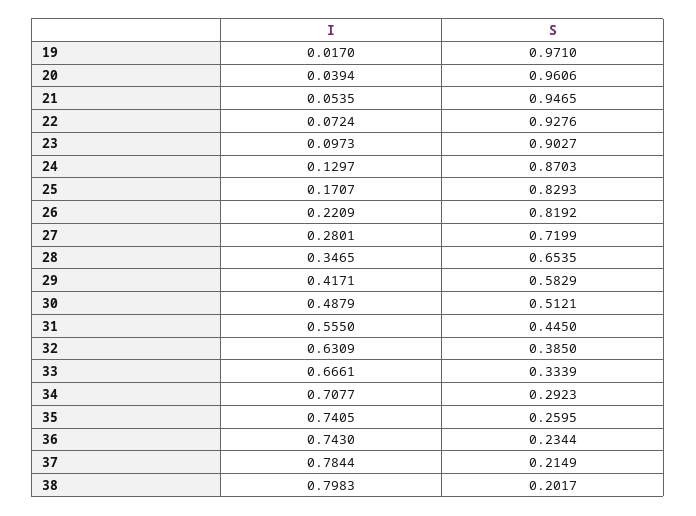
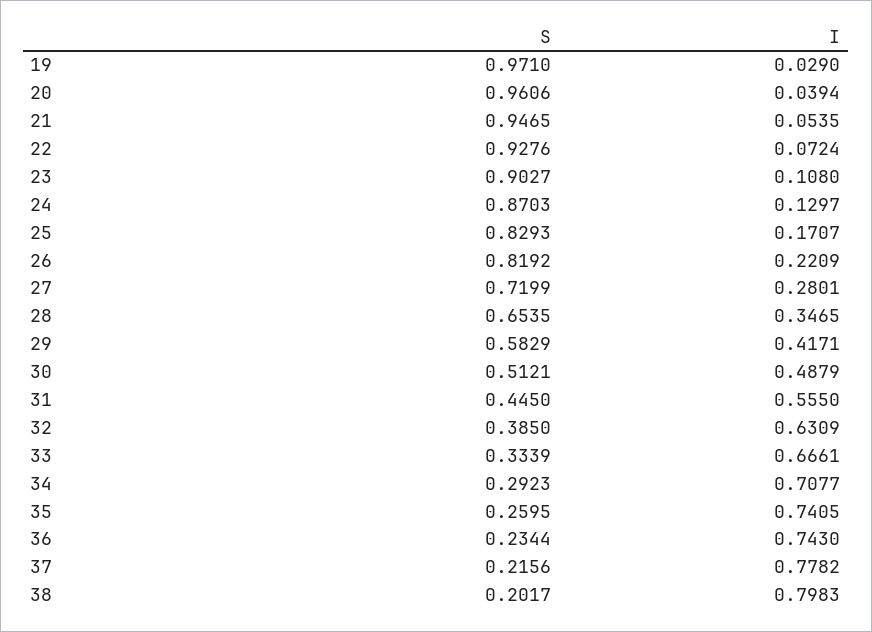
I, 19: 0.017 -> 0.029
I, 23: 0.0973 -> 0.108
I, 37: 0.7844 -> 0.7782
S, 37: 0.2149 -> 0.2156

